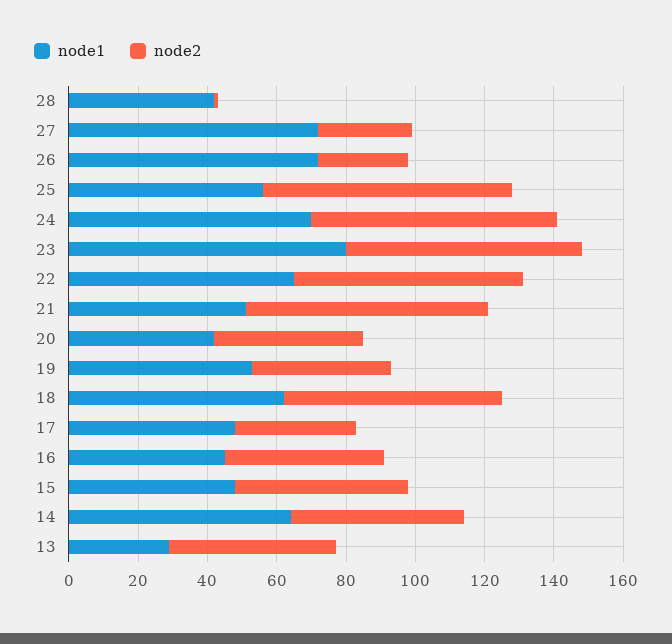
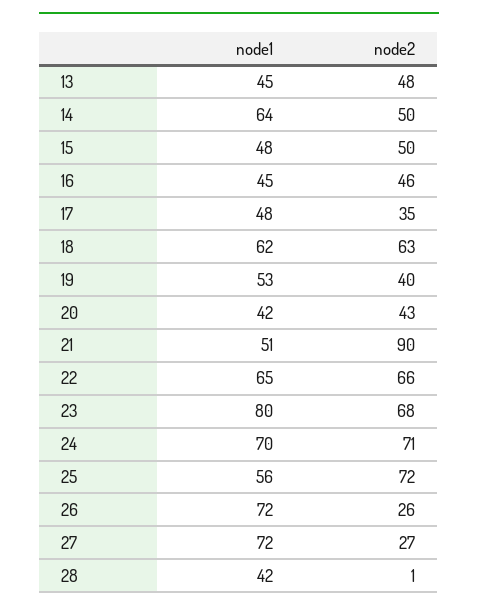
node2, 21: 70 -> 90
node1, 13: 30 -> 45

